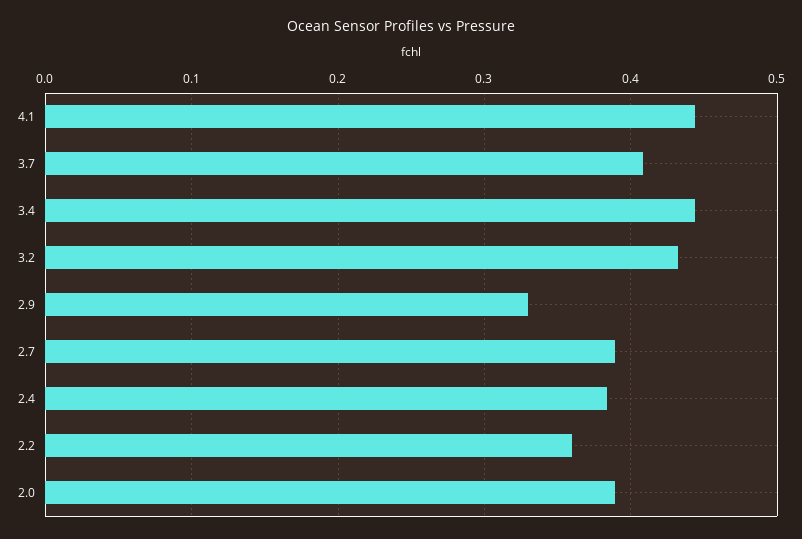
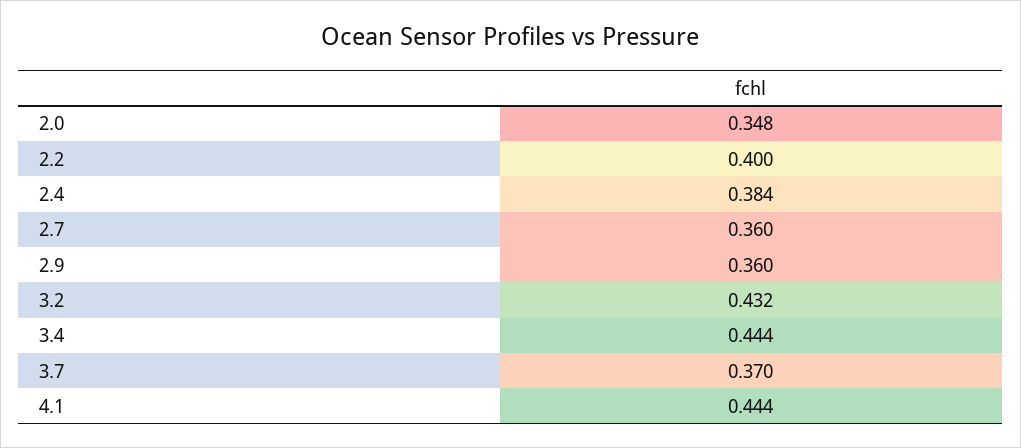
3.7: 0.41 -> 0.37
2.9: 0.33 -> 0.36
2.7: 0.39 -> 0.36
2.2: 0.36 -> 0.4
2.0: 0.39 -> 0.348

